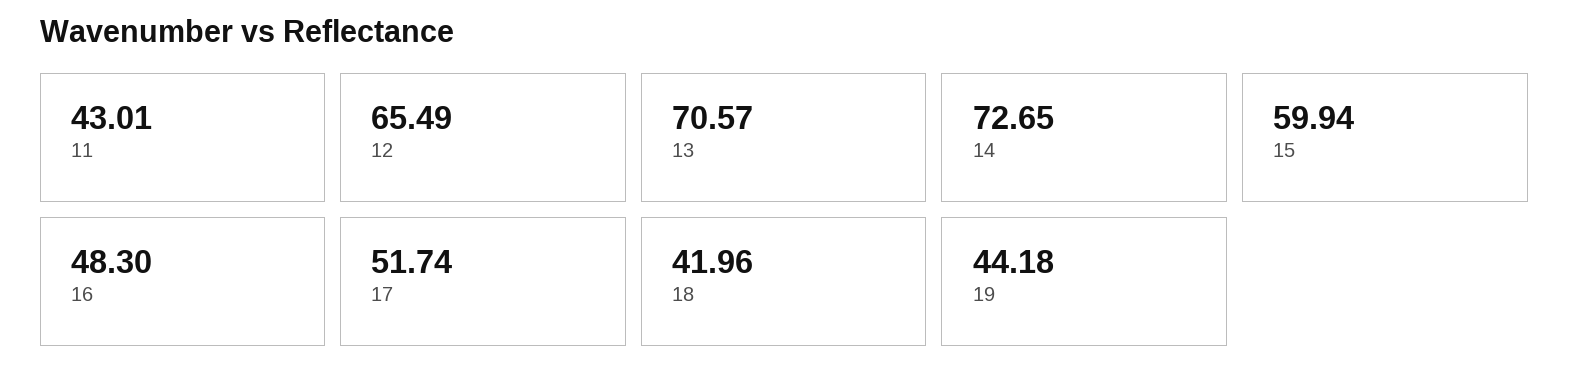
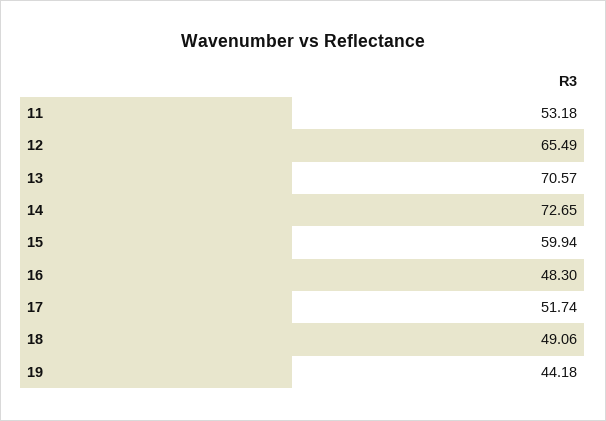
11: 43.01 -> 53.18
18: 41.96 -> 49.06

